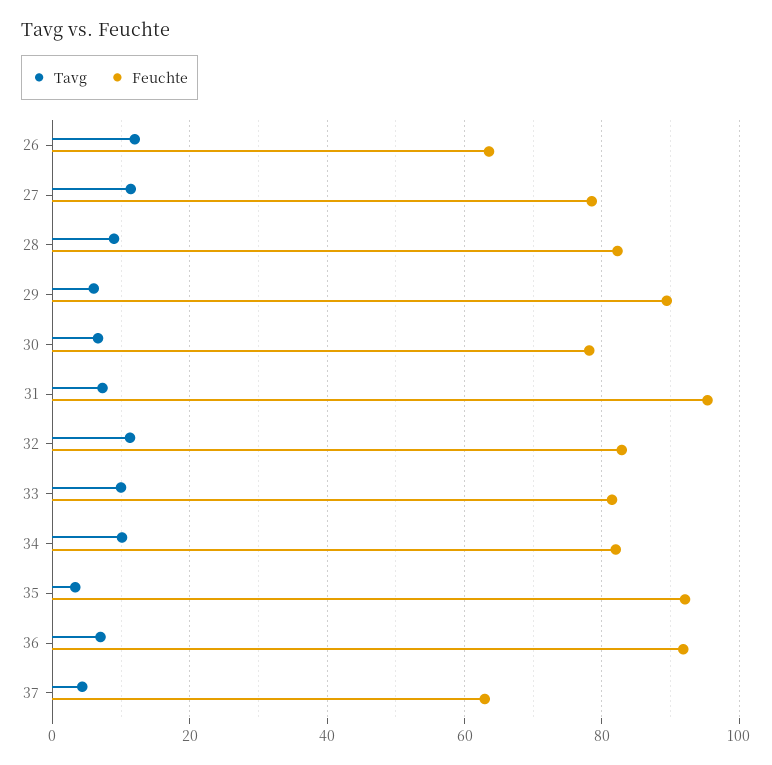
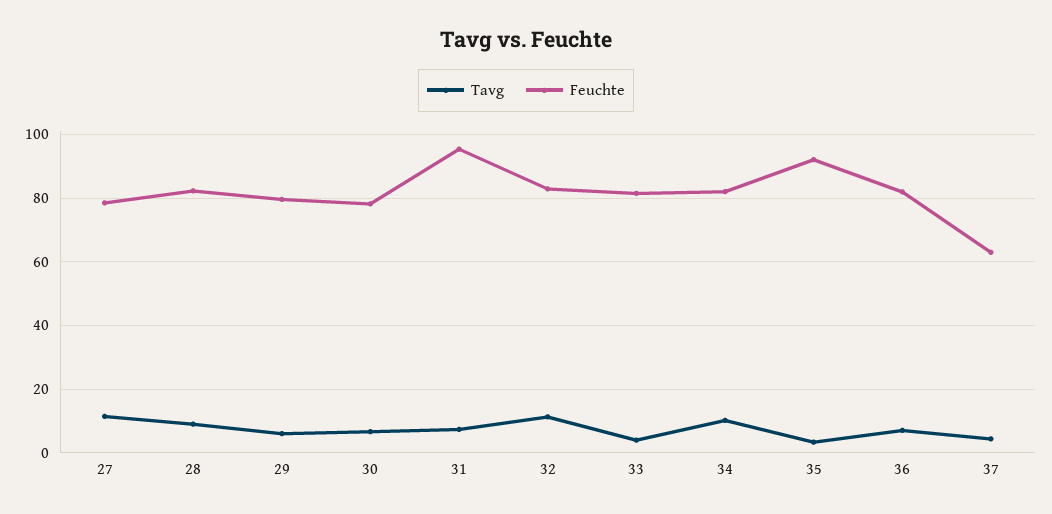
Tavg, 26: 12 -> none
Feuchte, 26: 64 -> none
Feuchte, 29: 90 -> 80
Tavg, 33: 10 -> 4
Feuchte, 36: 92 -> 82

